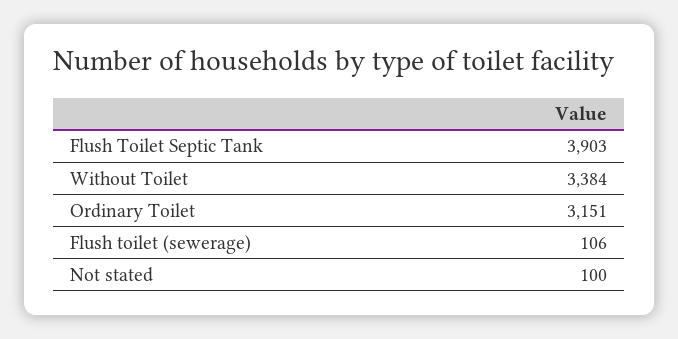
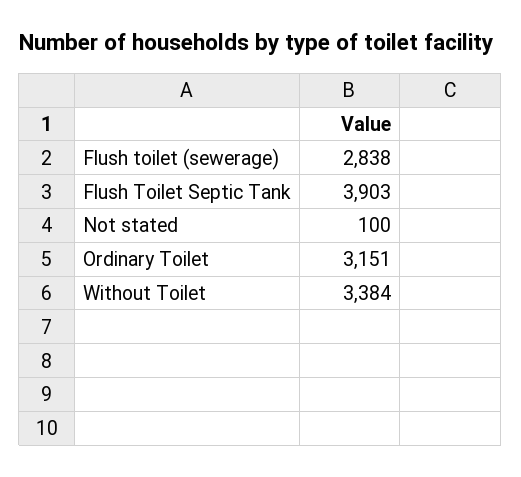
Flush toilet (sewerage): 106 -> 2838

